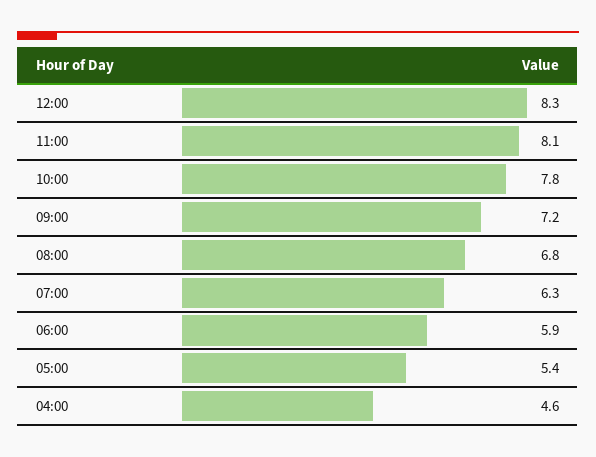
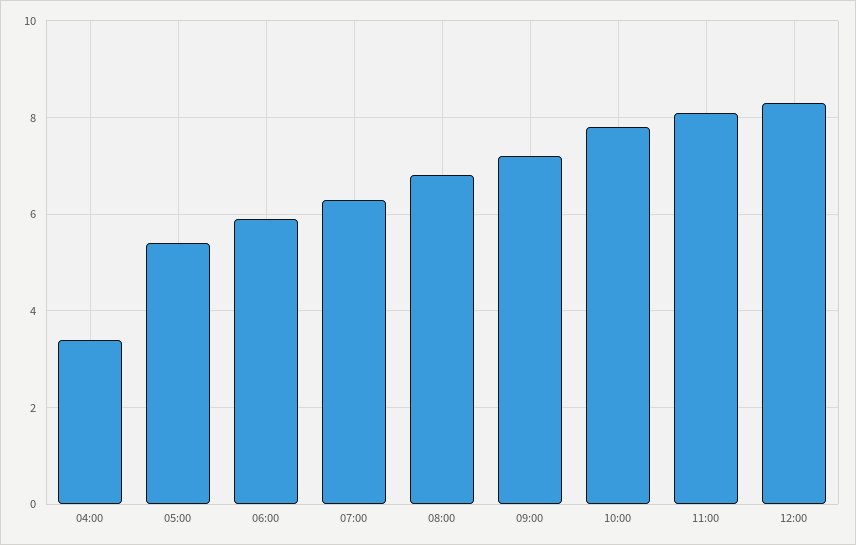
04:00: 4.6 -> 3.5

